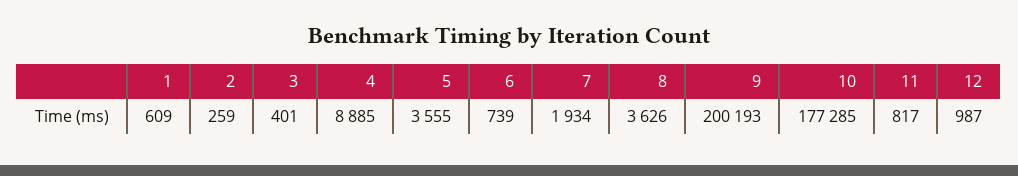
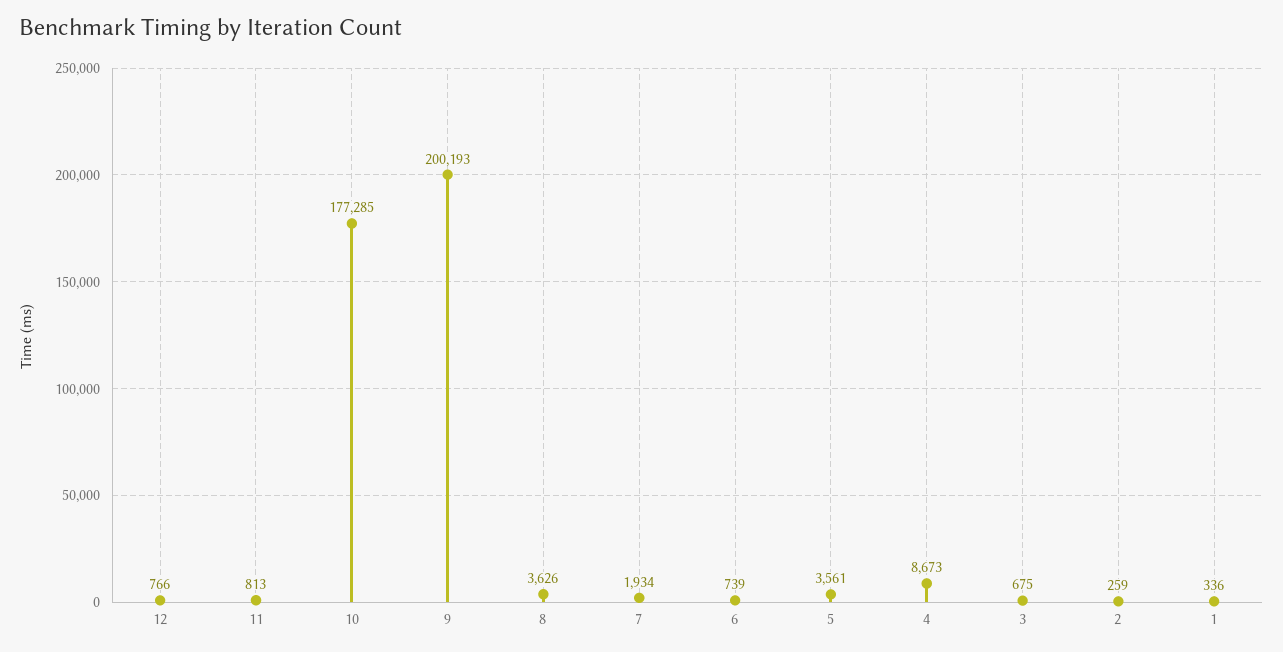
1: 609 -> 336
3: 401 -> 675
4: 8885 -> 8673
5: 3555 -> 3561
11: 817 -> 813
12: 987 -> 766

